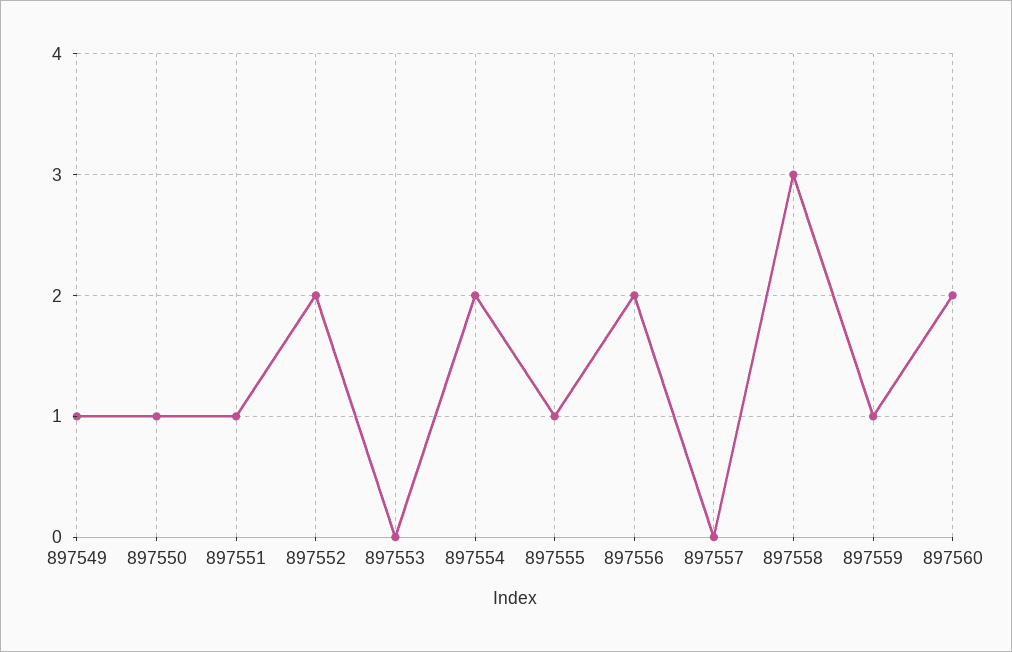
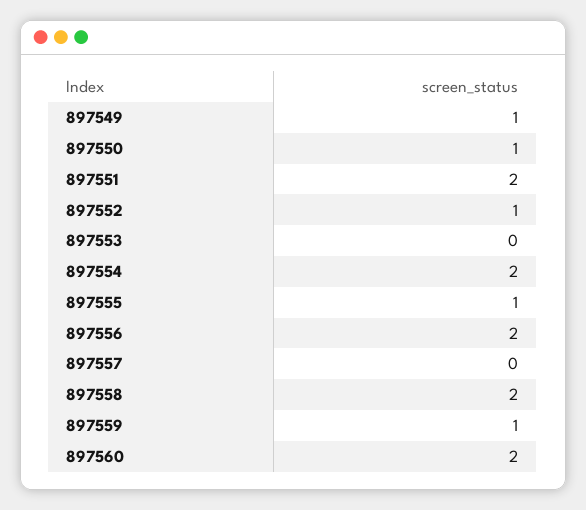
897551: 1 -> 2
897552: 2 -> 1
897558: 3 -> 2

